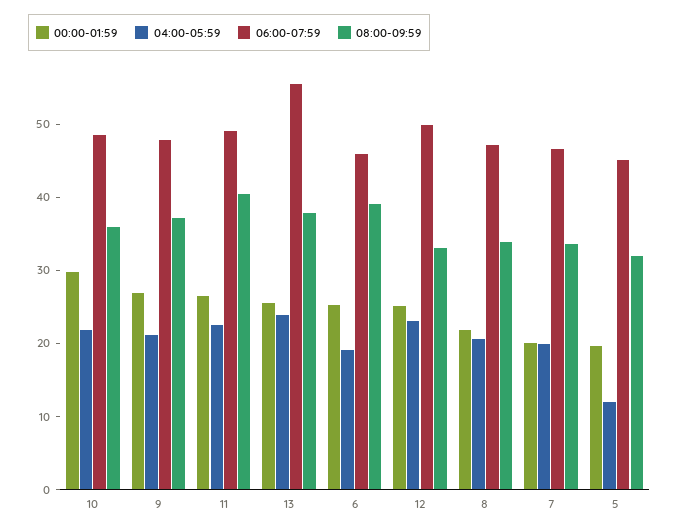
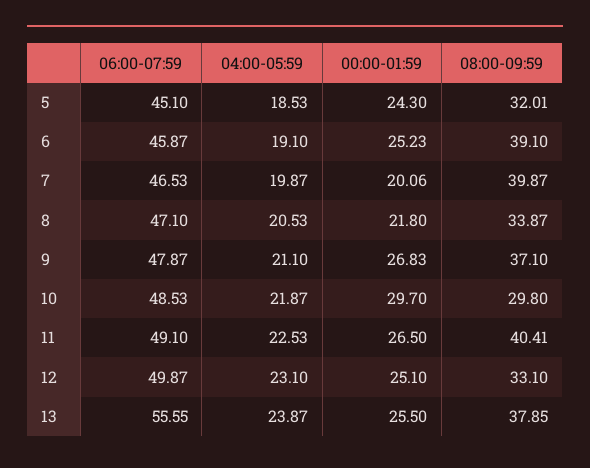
08:00-09:59, 10: 36 -> 29.8
08:00-09:59, 7: 34 -> 39.87
00:00-01:59, 5: 20 -> 24.3
04:00-05:59, 5: 12 -> 18.53

